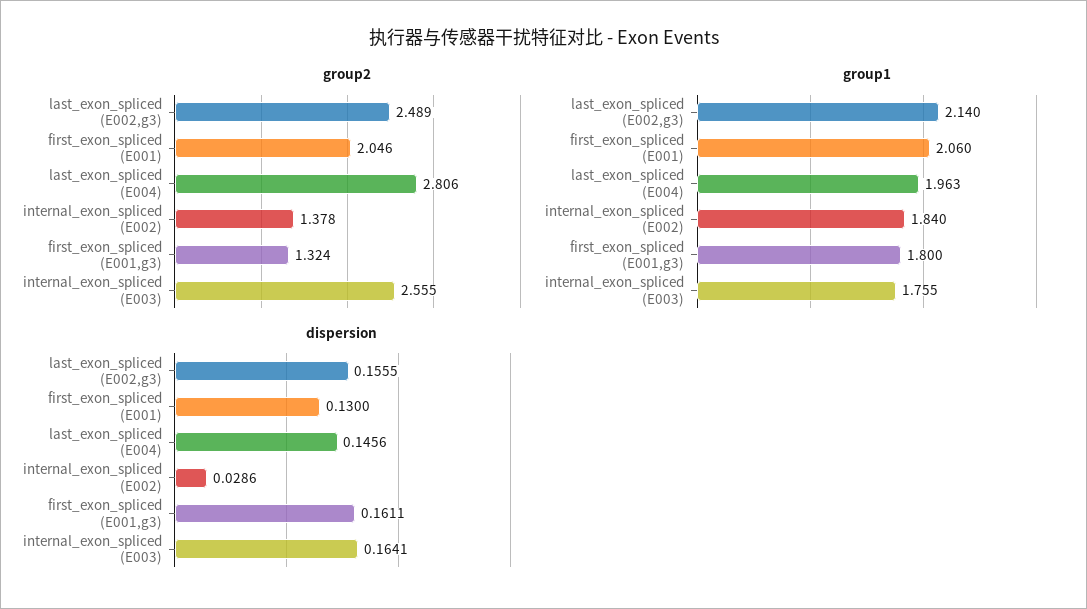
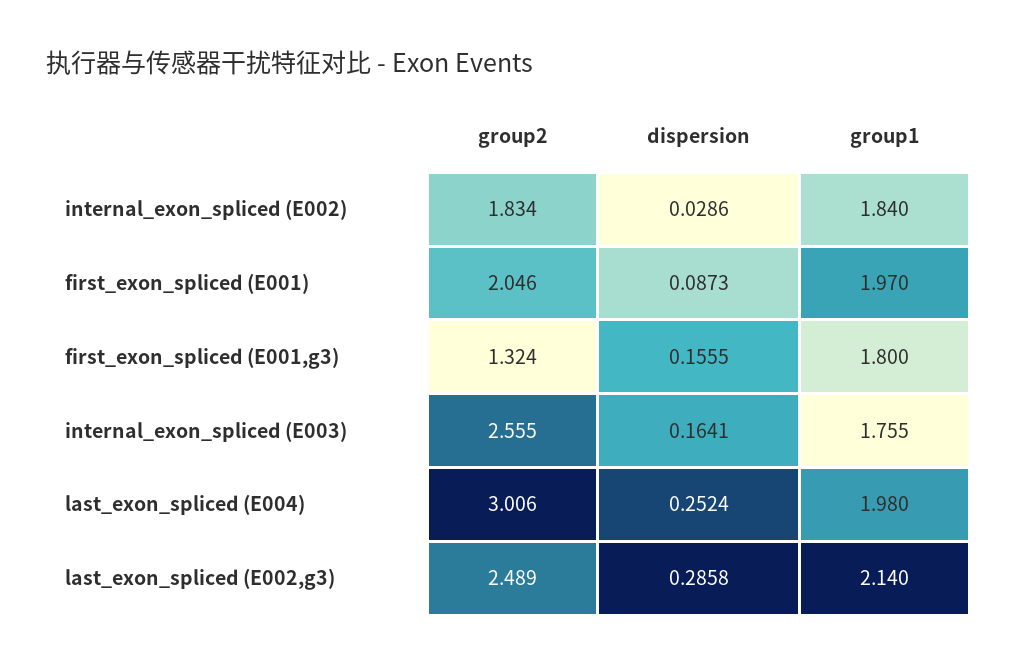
group2, last_exon_spliced (E004): 2.806 -> 3.006
group2, internal_exon_spliced (E002): 1.378 -> 1.834
group1, first_exon_spliced (E001): 2.06 -> 1.97
group1, last_exon_spliced (E004): 1.963 -> 1.98
dispersion, last_exon_spliced (E002,g3): 0.1555 -> 0.2858
dispersion, first_exon_spliced (E001): 0.13 -> 0.0873
dispersion, last_exon_spliced (E004): 0.1456 -> 0.2524
dispersion, first_exon_spliced (E001,g3): 0.1611 -> 0.1555

